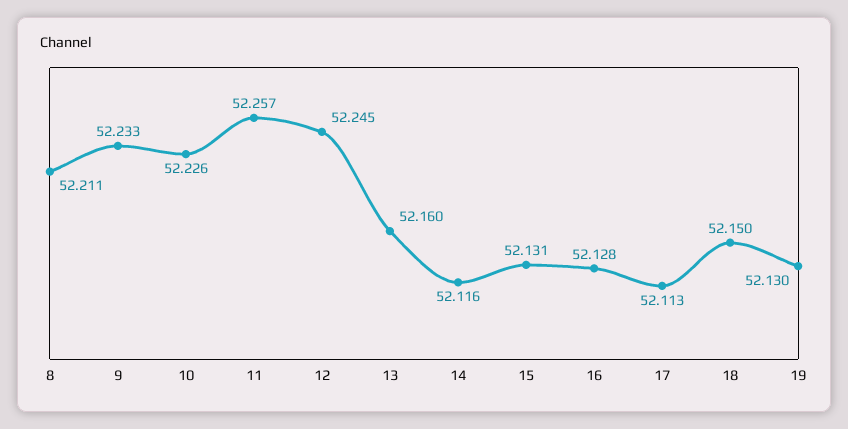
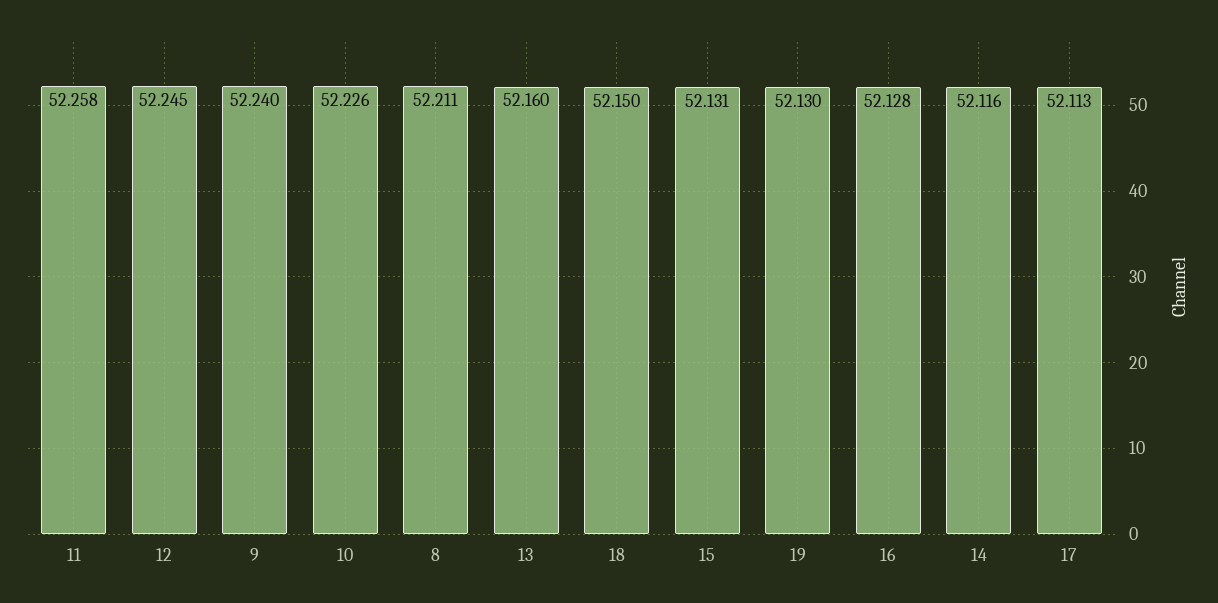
9: 52.233 -> 52.24
11: 52.257 -> 52.258

